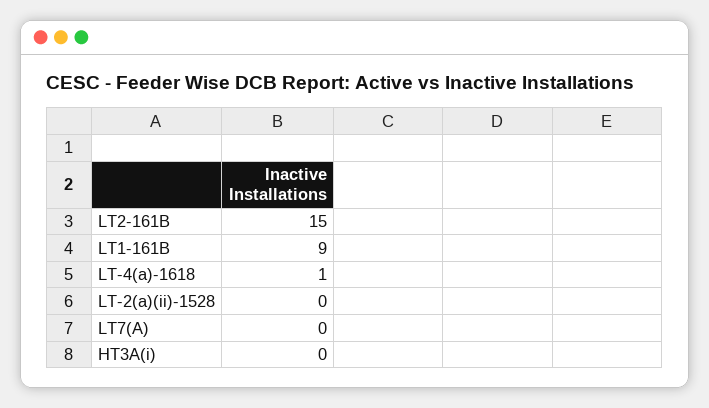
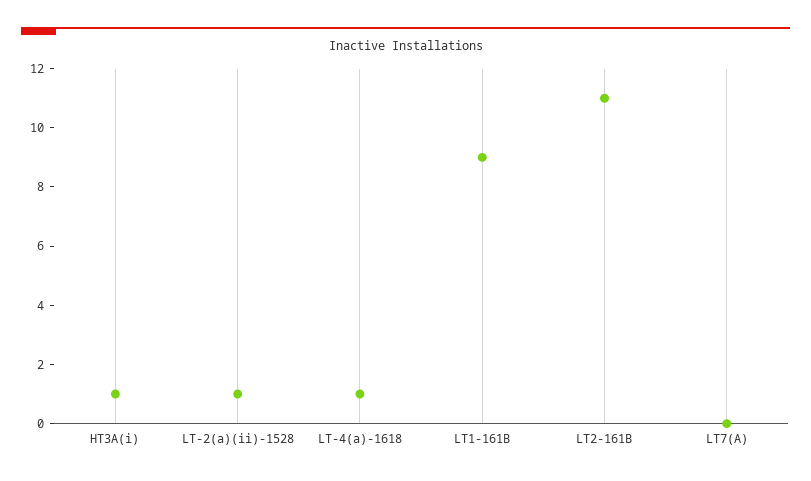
LT2-161B: 15 -> 11
LT-2(a)(ii)-1528: 0 -> 1
HT3A(i): 0 -> 1

